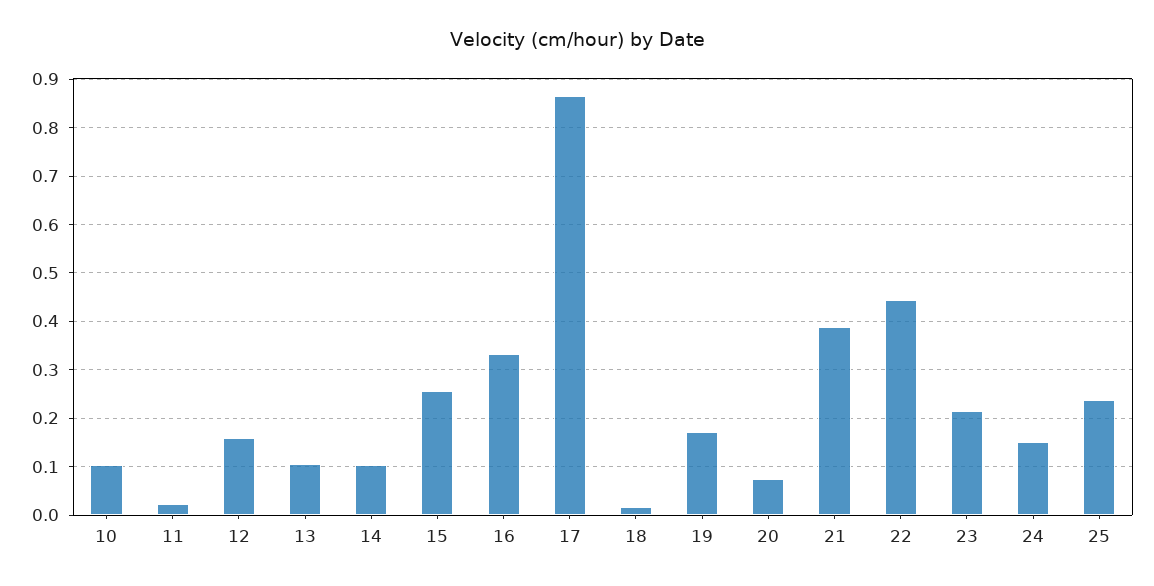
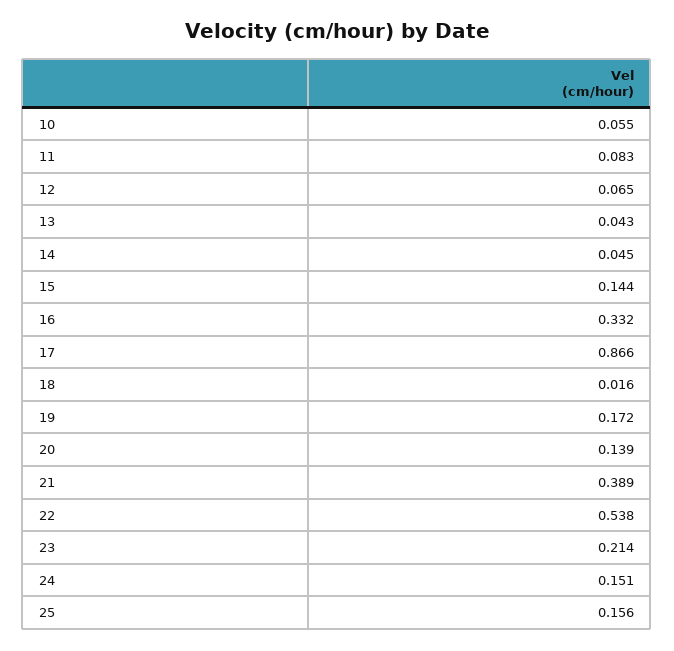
10: 0.1 -> 0.055
11: 0.02 -> 0.083
12: 0.16 -> 0.065
13: 0.1 -> 0.043
14: 0.1 -> 0.045
15: 0.26 -> 0.144
20: 0.08 -> 0.139
22: 0.44 -> 0.538
25: 0.24 -> 0.156

